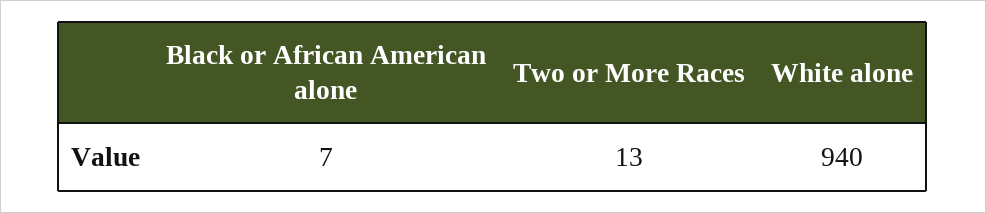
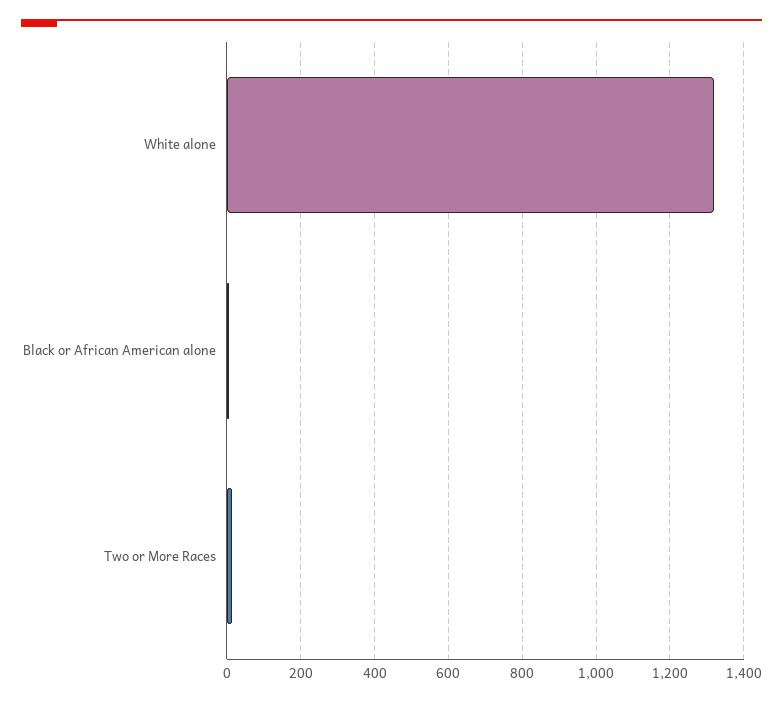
White alone: 940 -> 1320

